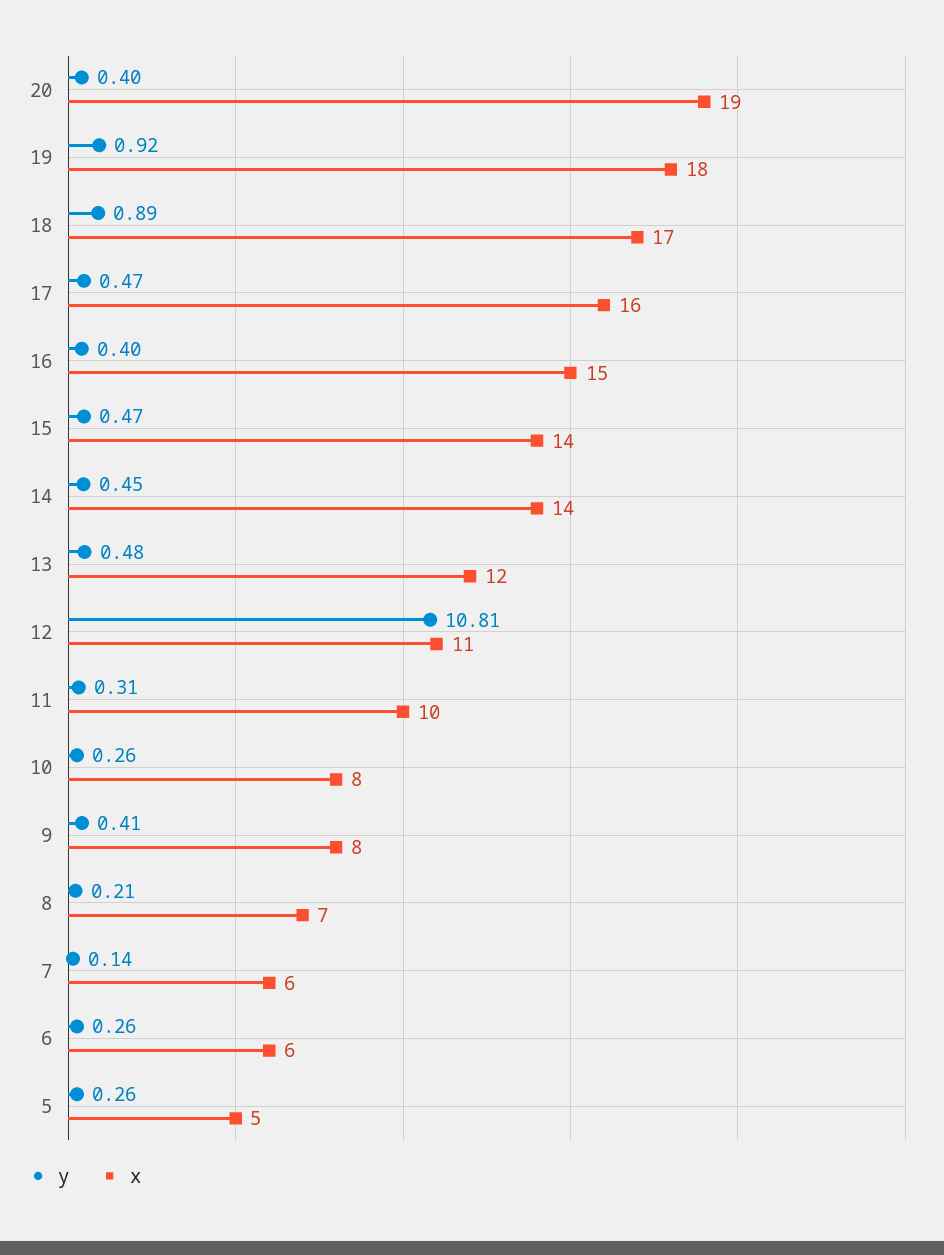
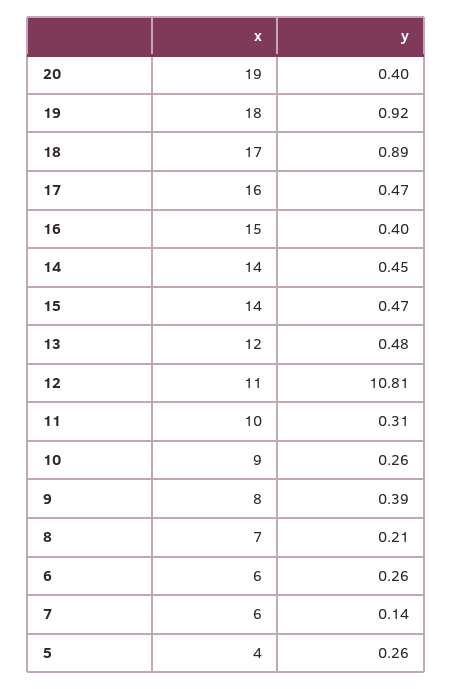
x, 10: 8 -> 9
y, 9: 0.41 -> 0.39
x, 5: 5 -> 4

